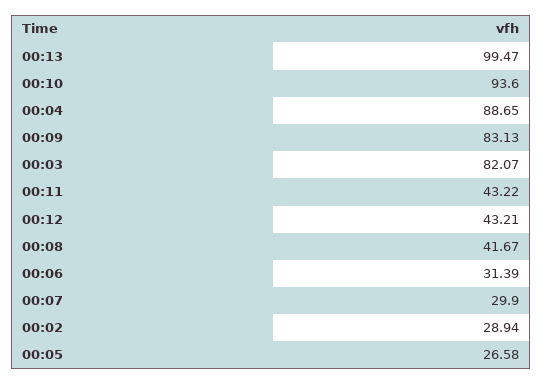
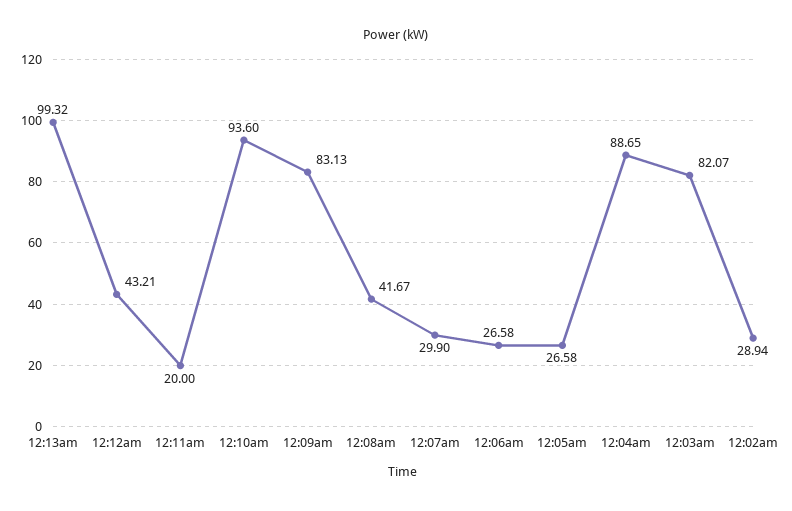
00:13: 99.47 -> 99.32
00:11: 43.22 -> 20
00:06: 31.39 -> 26.58

